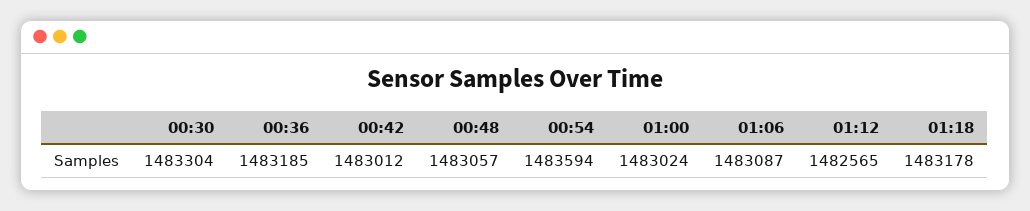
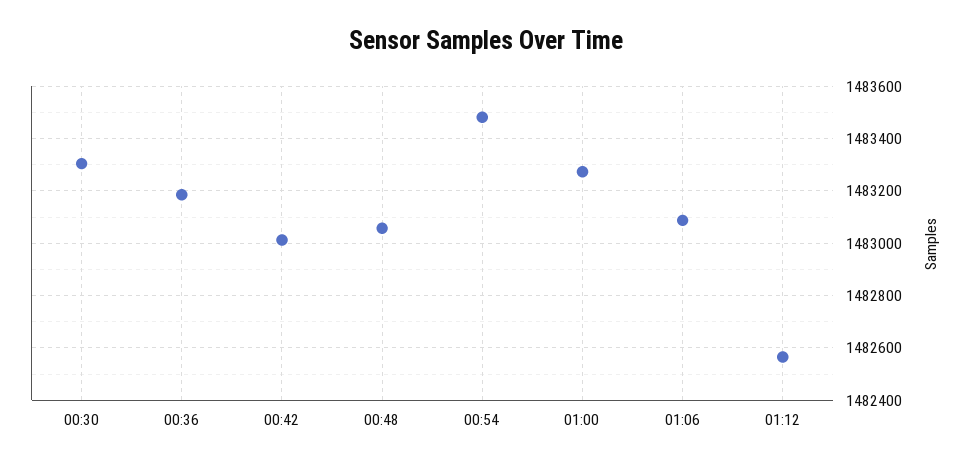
00:54: 1483594 -> 1483475
01:00: 1483024 -> 1483275
01:18: 1483178 -> none

